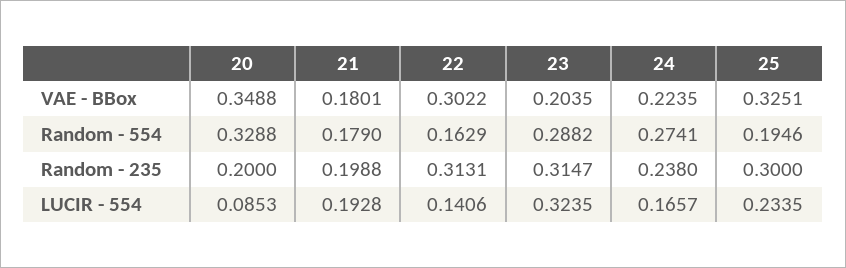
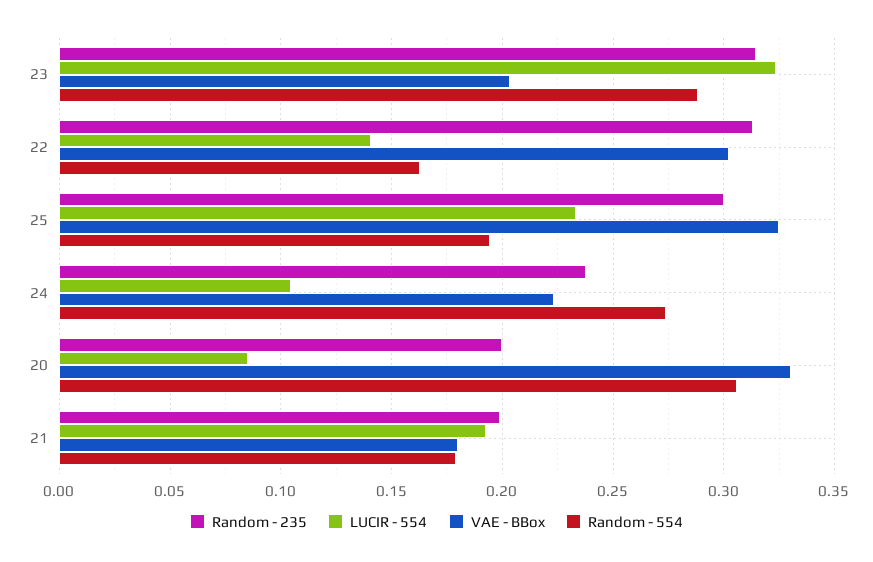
VAE - BBox, 20: 0.3488 -> 0.33
Random - 554, 20: 0.3288 -> 0.305
LUCIR - 554, 24: 0.1657 -> 0.105

